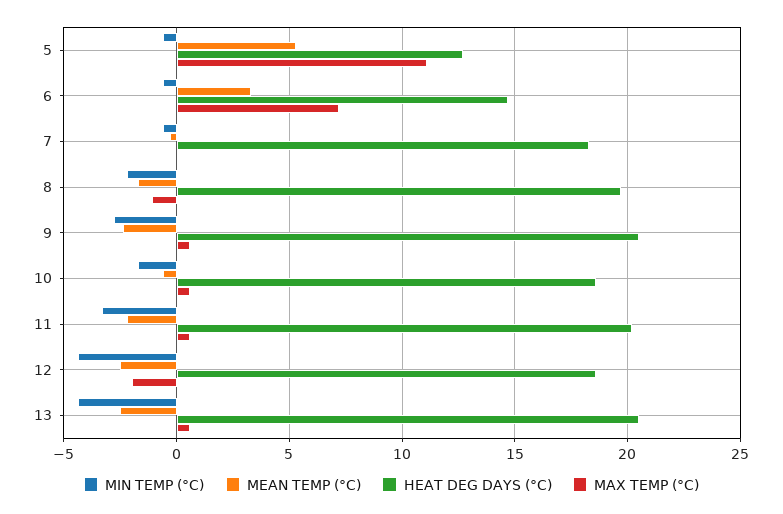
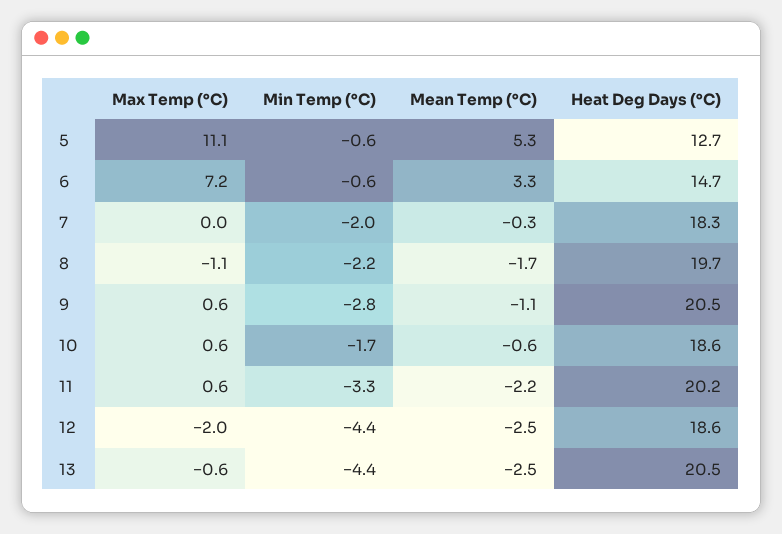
MIN TEMP (°C), 7: -0.5 -> -2
MEAN TEMP (°C), 9: -2.5 -> -1.1
MAX TEMP (°C), 13: 0.5 -> -0.6

